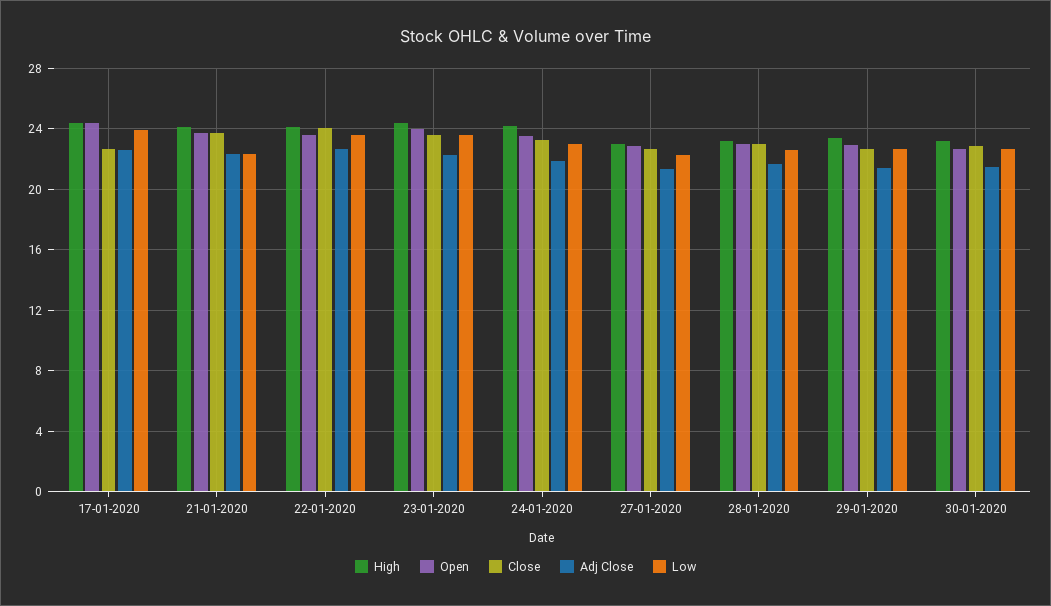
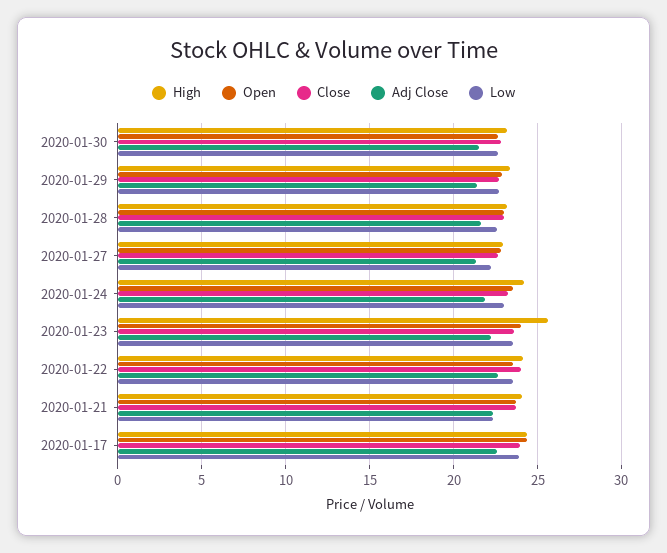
Close, 17-01-2020: 22.5 -> 24
High, 23-01-2020: 24.5 -> 25.5

